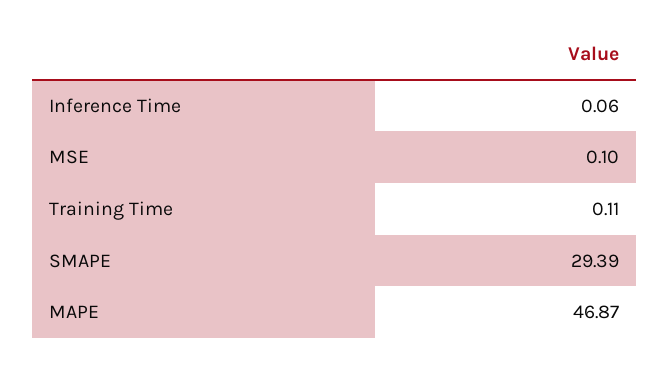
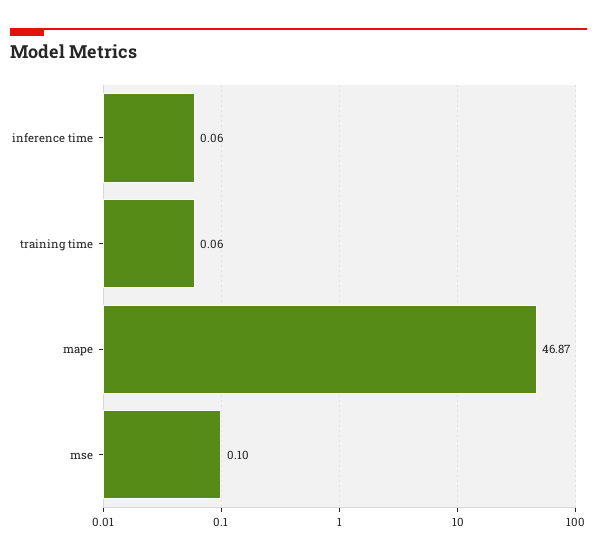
Training Time: 0.11 -> 0.06
SMAPE: 29.39 -> none

